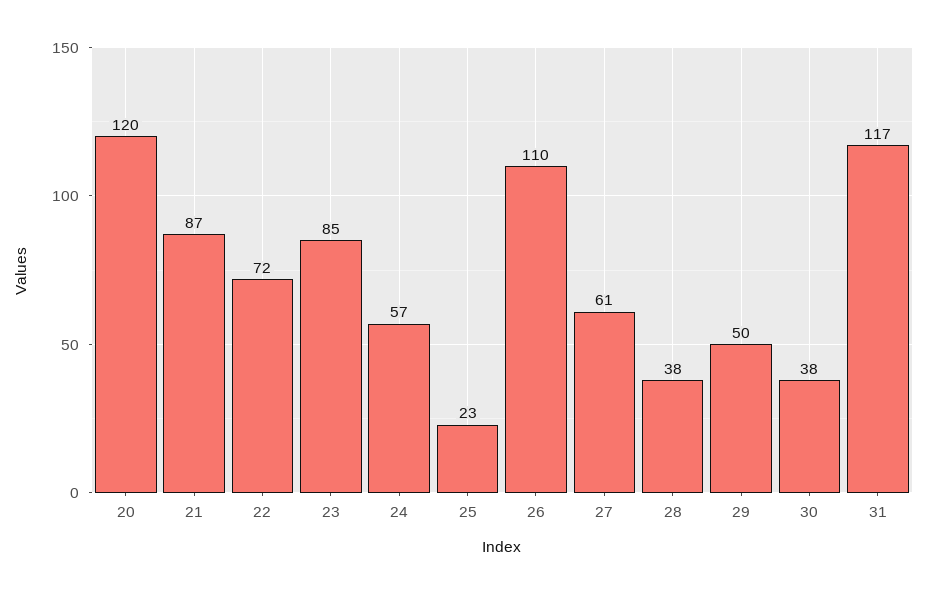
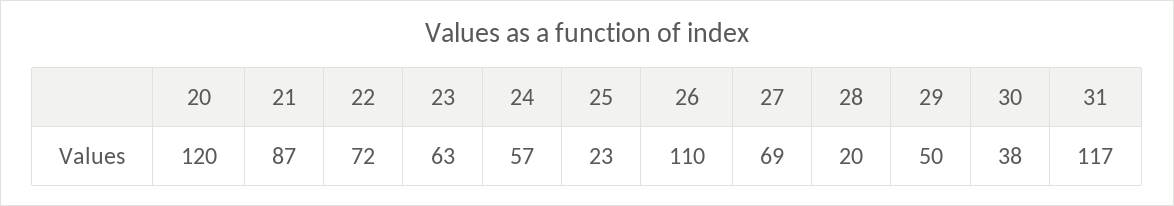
23: 85 -> 63
27: 61 -> 69
28: 38 -> 20

